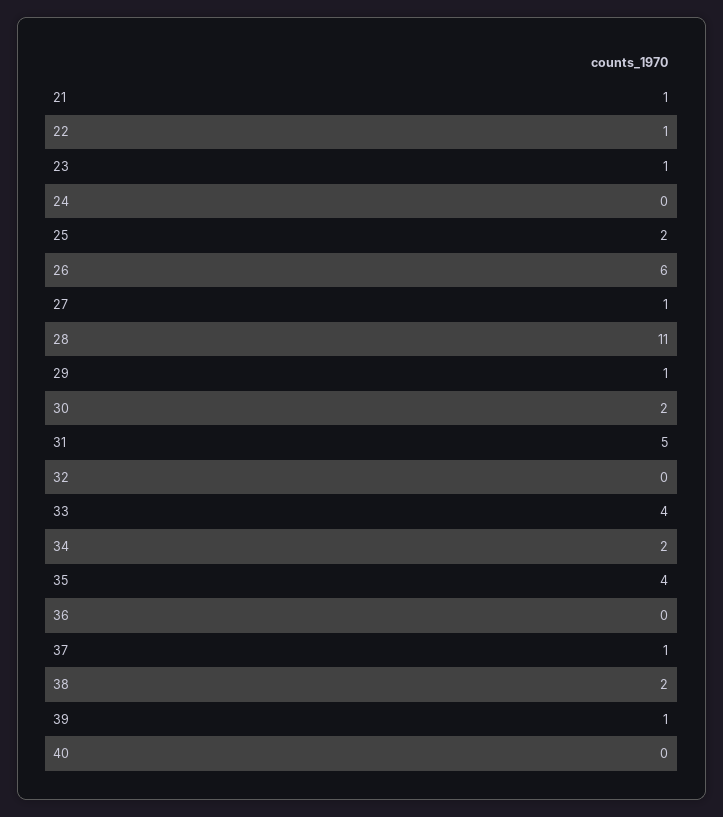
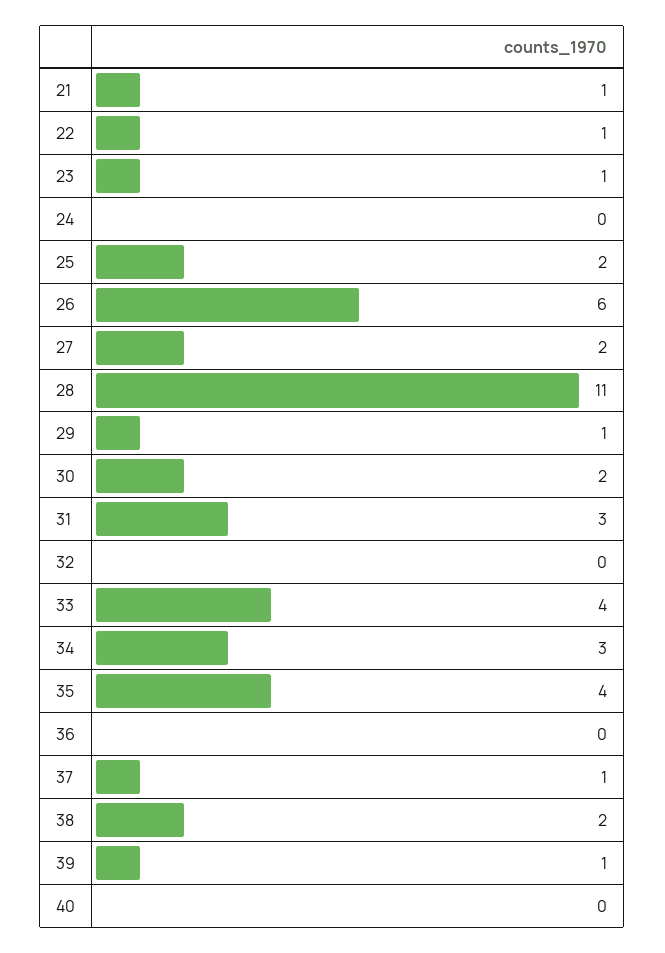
27: 1 -> 2
31: 5 -> 3
34: 2 -> 3

